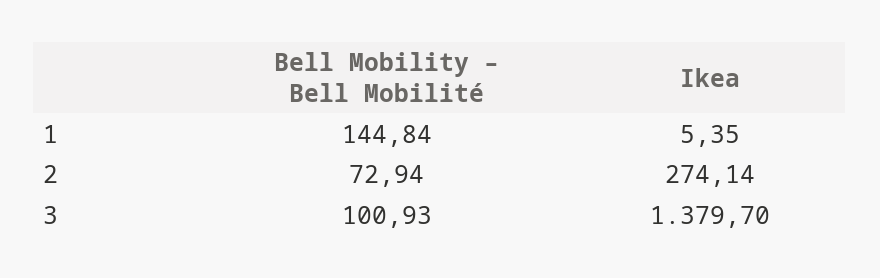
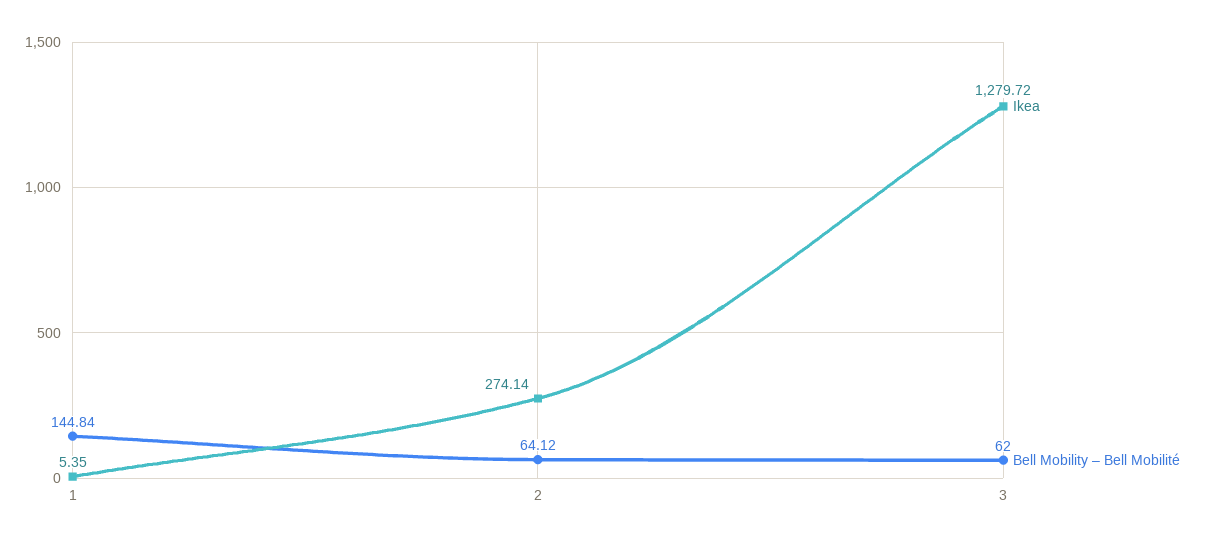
Bell Mobility – Bell Mobilité, 2: 72.94 -> 64.12
Bell Mobility – Bell Mobilité, 3: 100.93 -> 62
Ikea, 3: 1379.7 -> 1279.72

